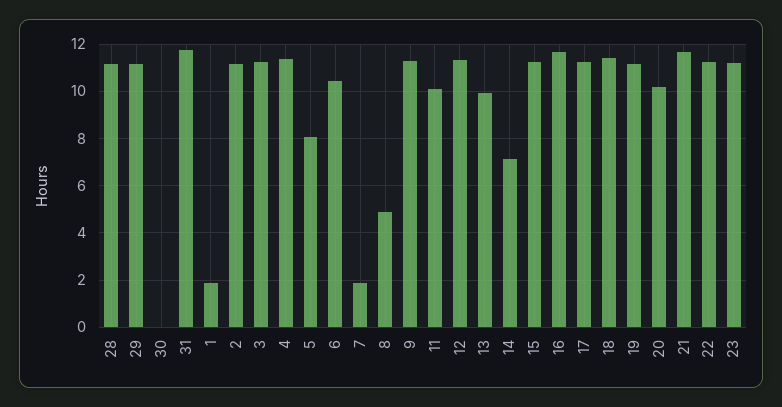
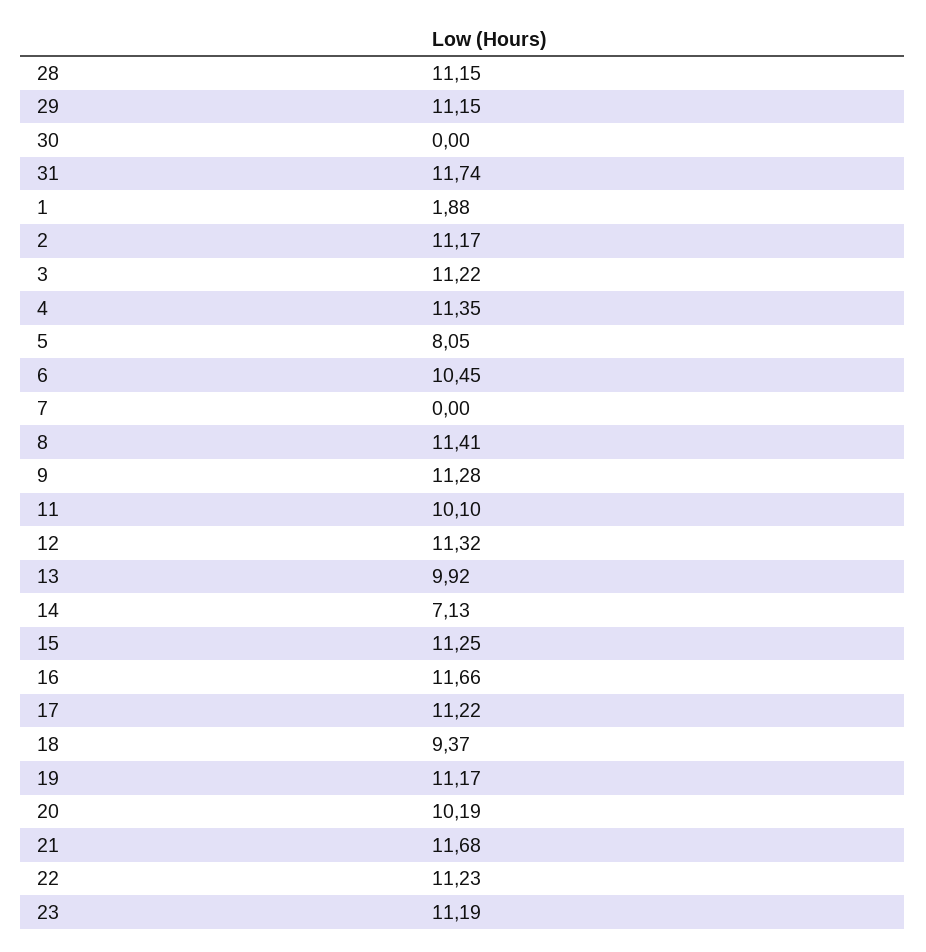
7: 2 -> 0
8: 5 -> 11.41
18: 11.5 -> 9.37

